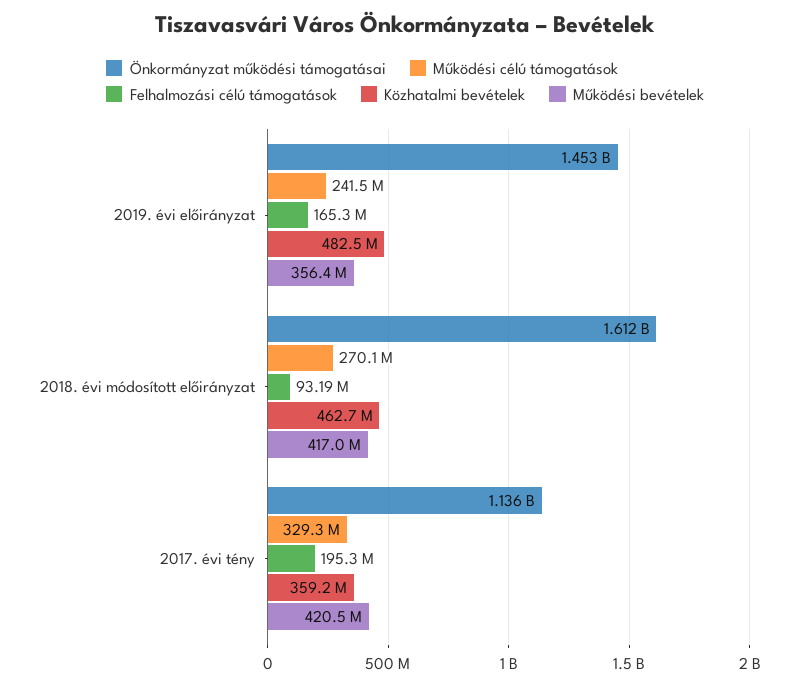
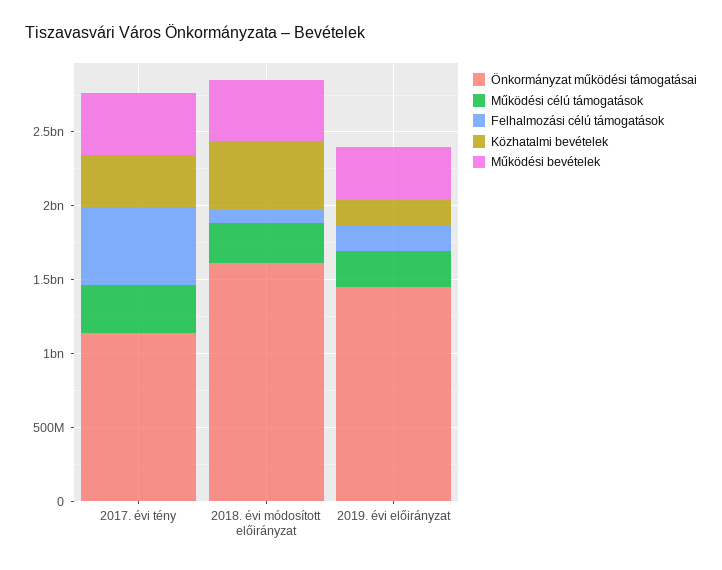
Közhatalmi bevételek, 2019. évi előirányzat: 482500000 -> 200000000
Felhalmozási célú támogatások, 2017. évi tény: 195300000 -> 500000000

